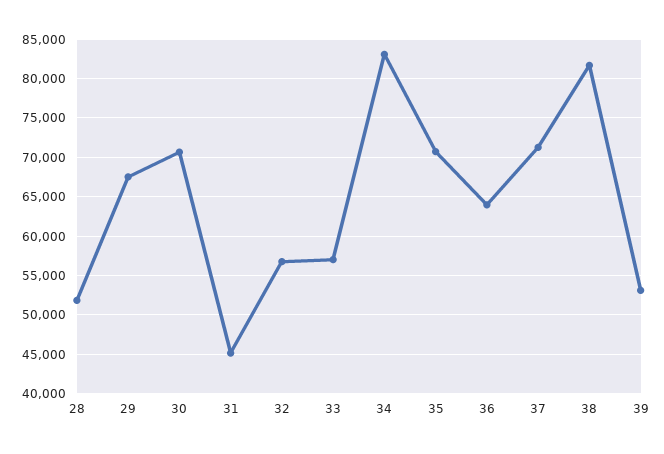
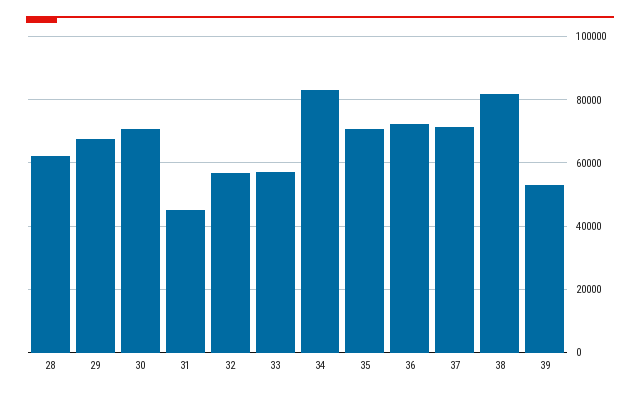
28: 52000 -> 62000
36: 64000 -> 72000

